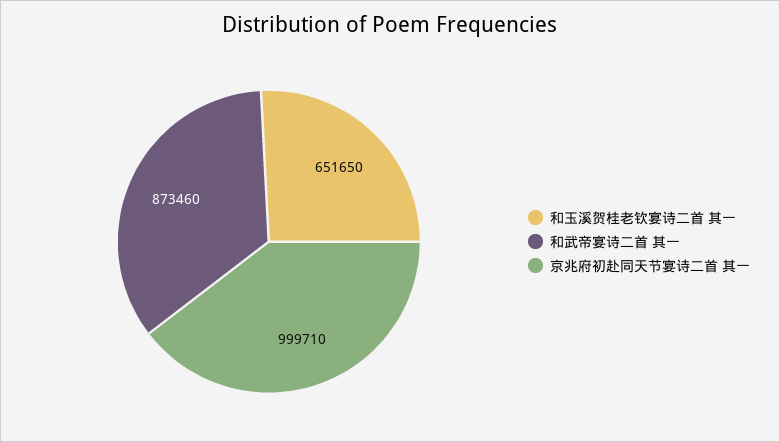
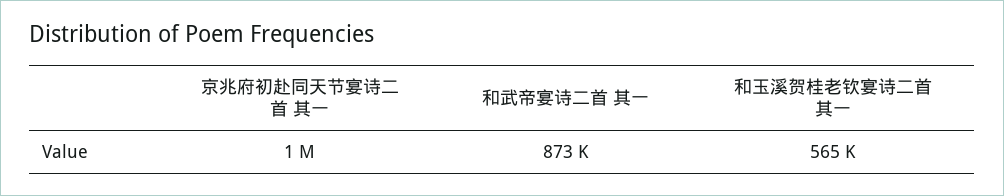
和玉溪贺桂老钦宴诗二首 其一: 651650 -> 565000

